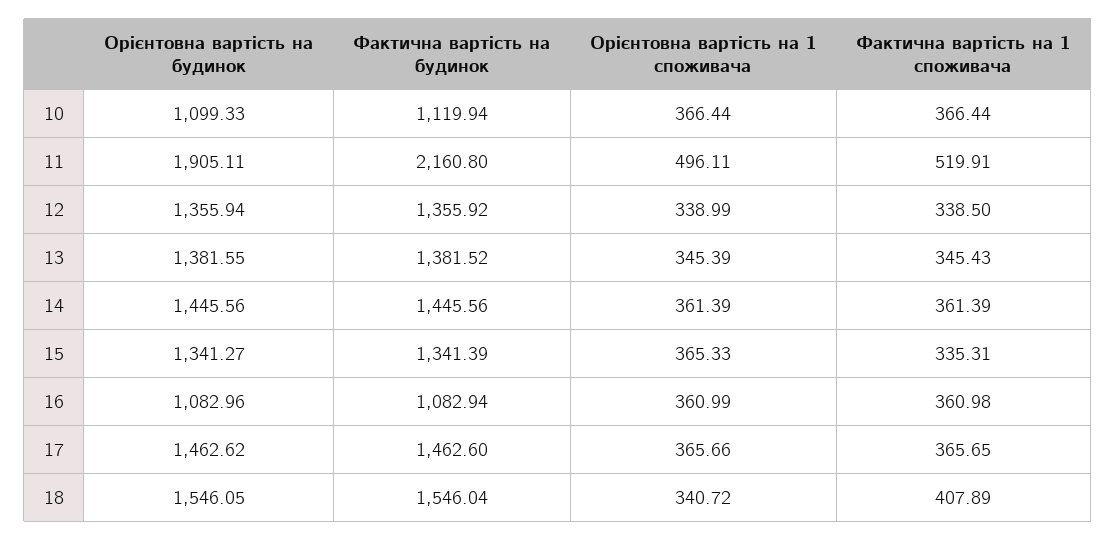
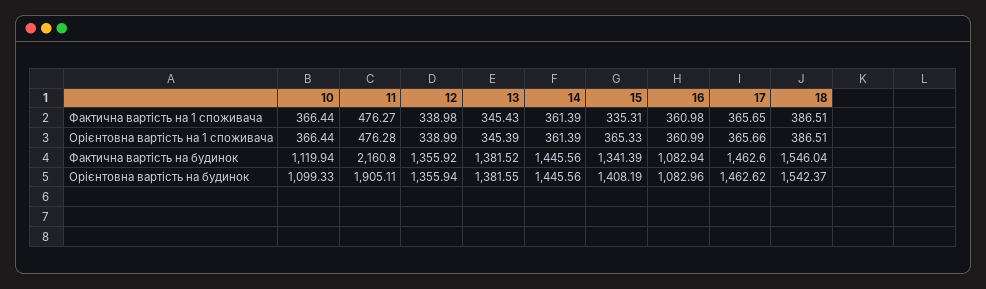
Орієнтовна вартість на 1 споживача, 11: 496.11 -> 476.28
Фактична вартість на 1 споживача, 11: 519.91 -> 476.27
Фактична вартість на 1 споживача, 12: 338.5 -> 338.98
Орієнтовна вартість на будинок, 15: 1341.27 -> 1408.19
Орієнтовна вартість на будинок, 18: 1546.05 -> 1542.37
Орієнтовна вартість на 1 споживача, 18: 340.72 -> 386.51
Фактична вартість на 1 споживача, 18: 407.89 -> 386.51

